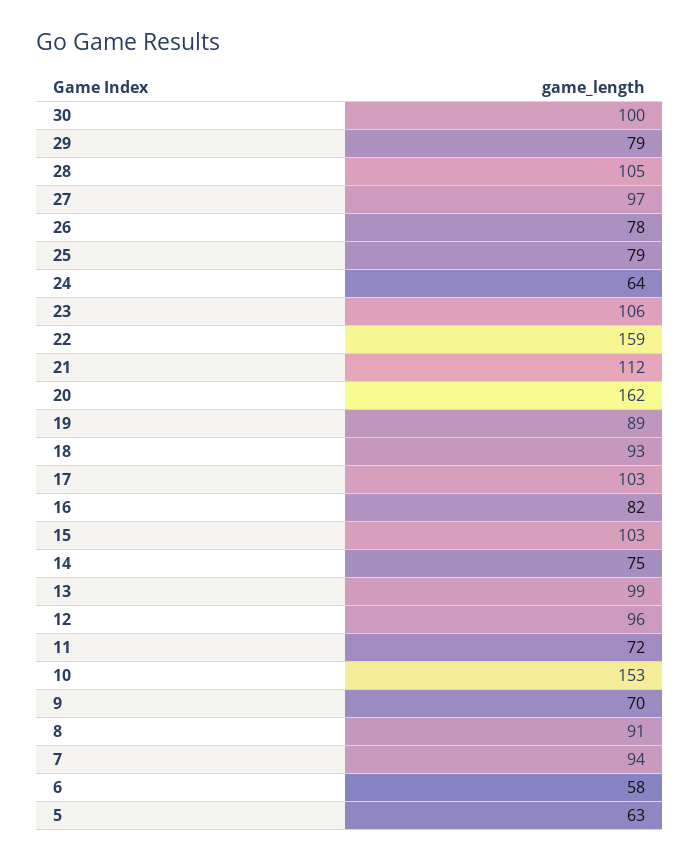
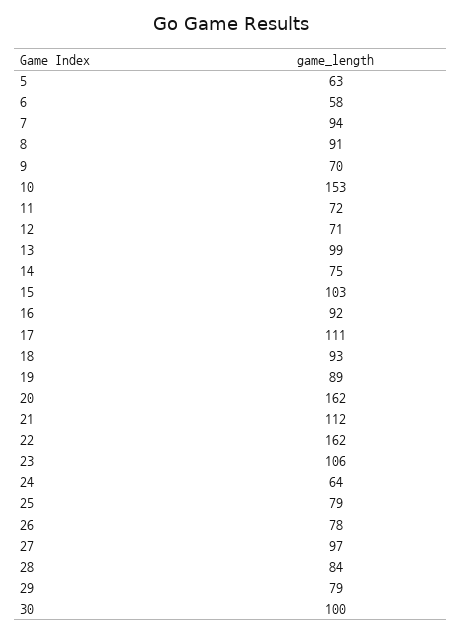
28: 105 -> 84
22: 159 -> 162
17: 103 -> 111
16: 82 -> 92
12: 96 -> 71

